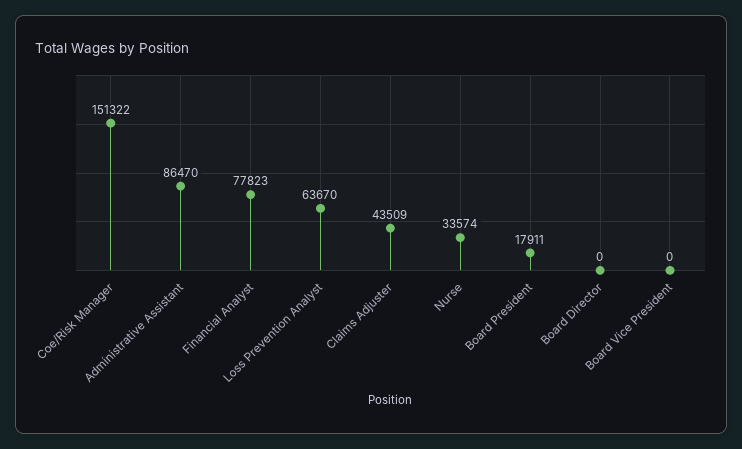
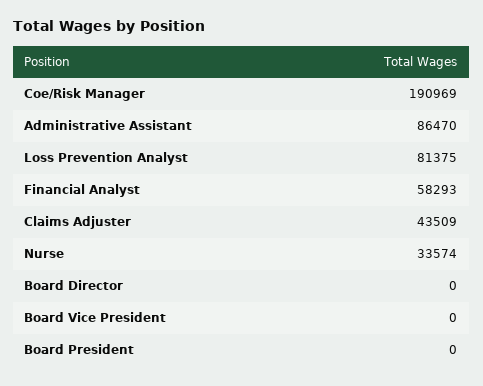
Coe/Risk Manager: 151322 -> 190969
Financial Analyst: 77823 -> 58293
Loss Prevention Analyst: 63670 -> 81375
Board President: 17911 -> 0

